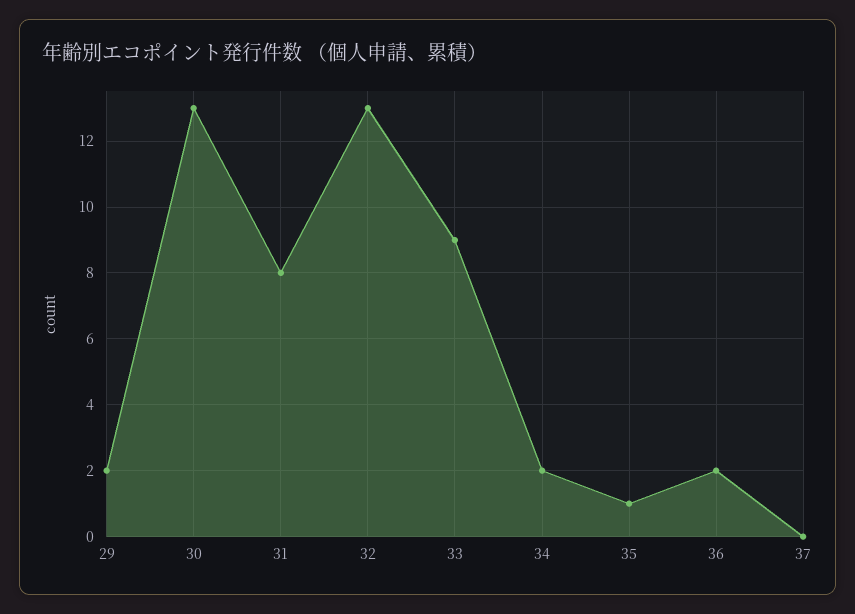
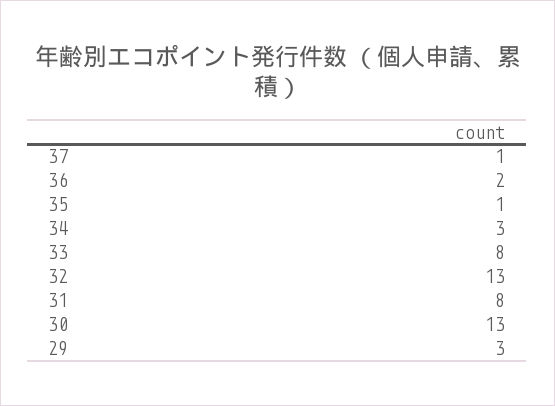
29: 2 -> 3
33: 9 -> 8
34: 2 -> 3
37: 0 -> 1

